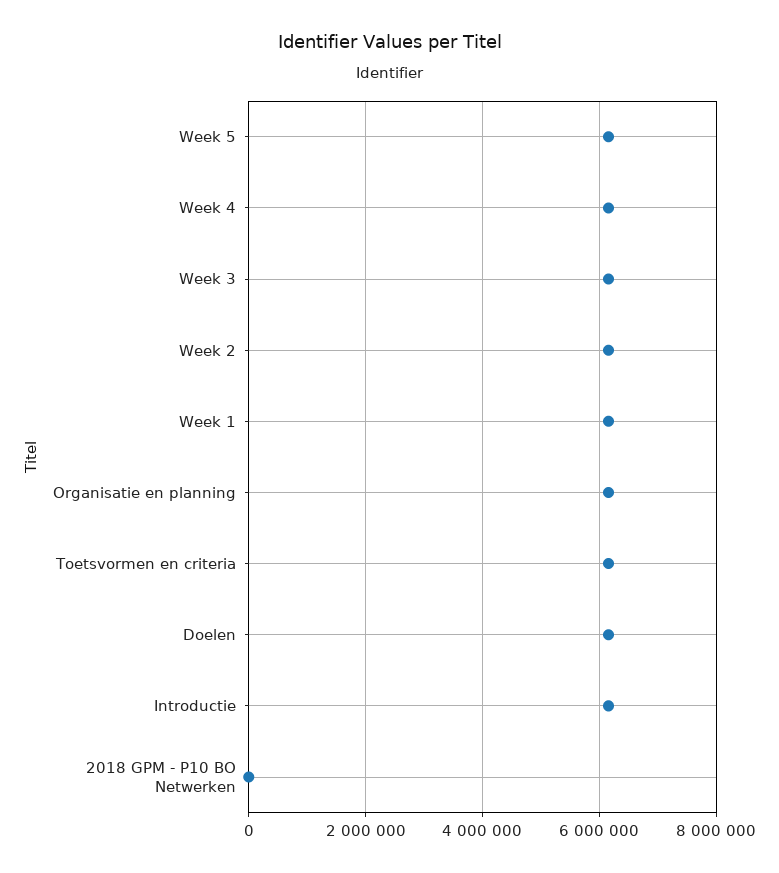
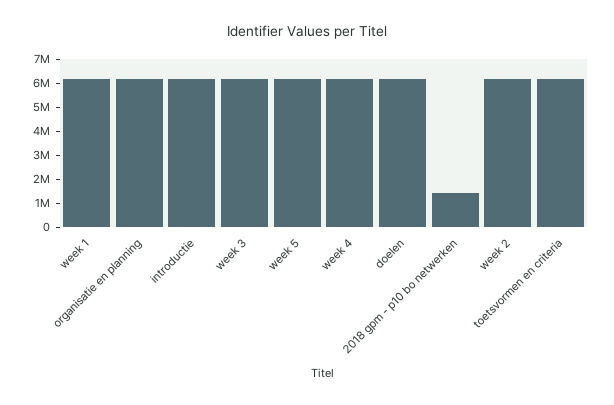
2018 GPM - P10 BO Netwerken: 0 -> 1500000

